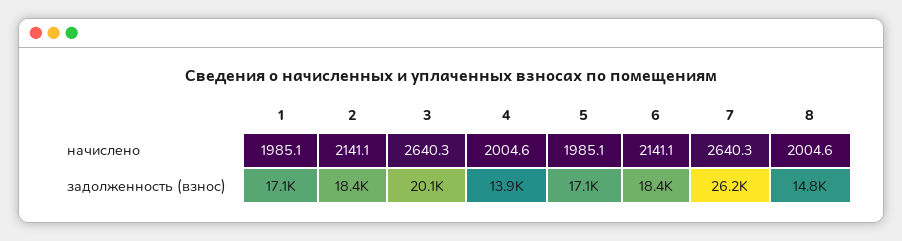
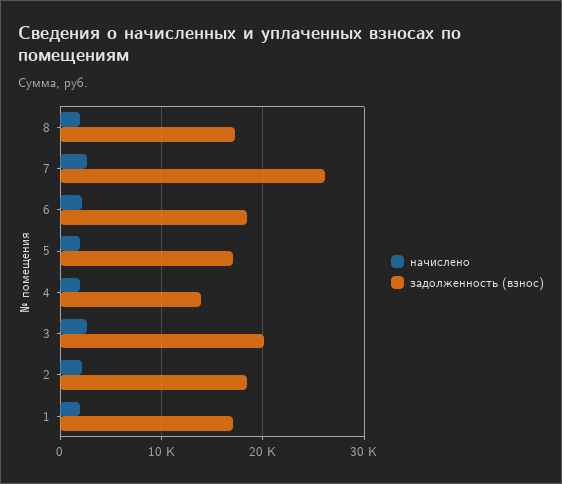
задолженность (взнос), 8: 14800 -> 17000

